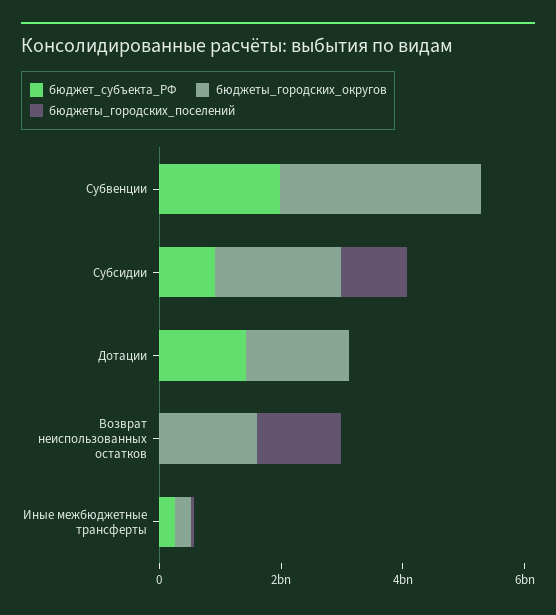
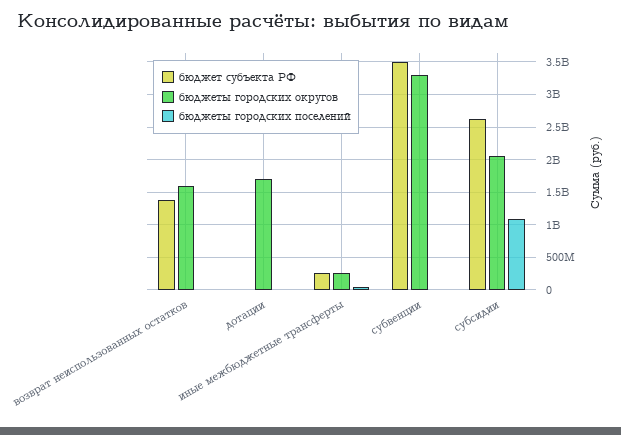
бюджет_субъекта_РФ, Субвенции: 2000000000 -> 3500000000
бюджет_субъекта_РФ, Субсидии: 1000000000 -> 2600000000
бюджет_субъекта_РФ, Дотации: 1500000000 -> 0
бюджет_субъекта_РФ, Возврат неиспользованных остатков: 0 -> 1400000000
бюджеты_городских_поселений, Возврат неиспользованных остатков: 1500000000 -> 0

